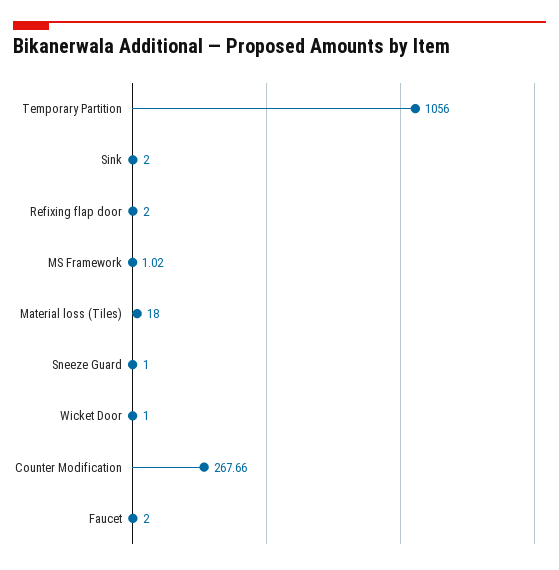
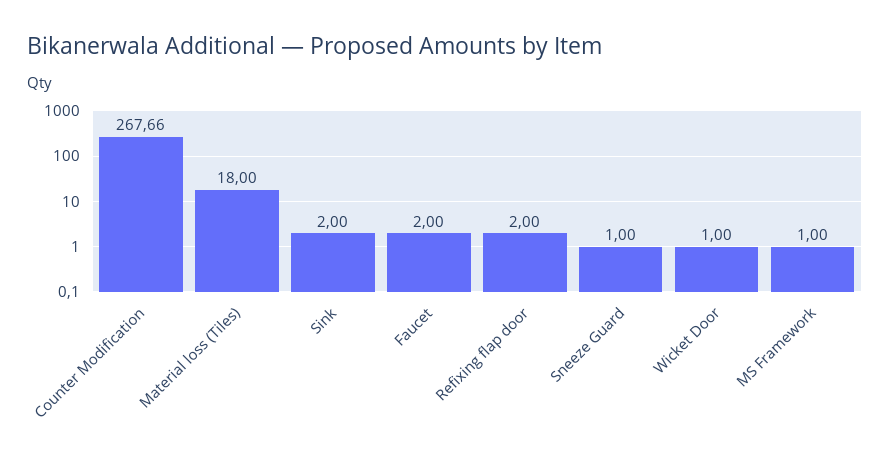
Temporary Partition: 1056 -> none
MS Framework: 1.02 -> 1

